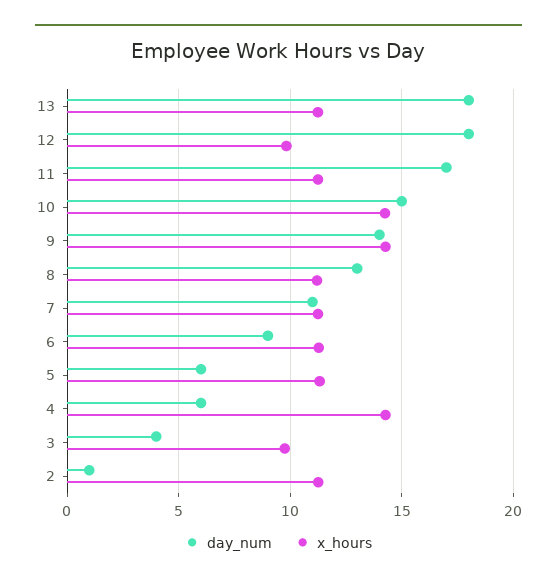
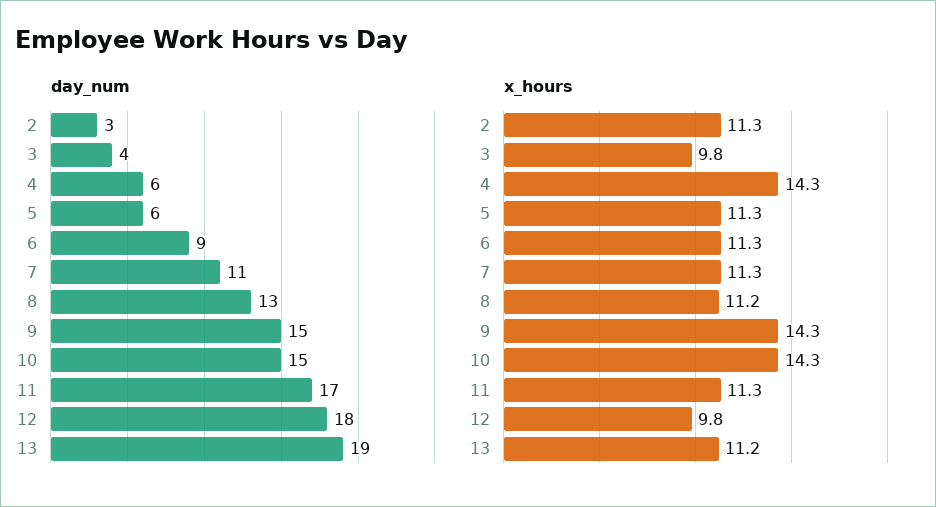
day_num, 13: 18 -> 19
day_num, 9: 14 -> 15
day_num, 2: 1 -> 3

